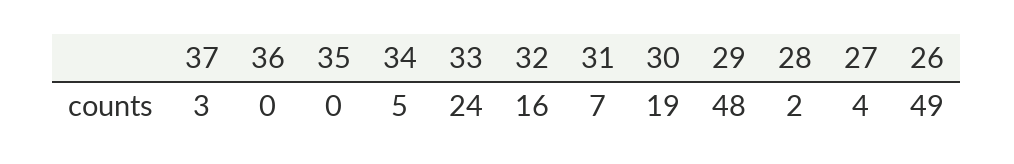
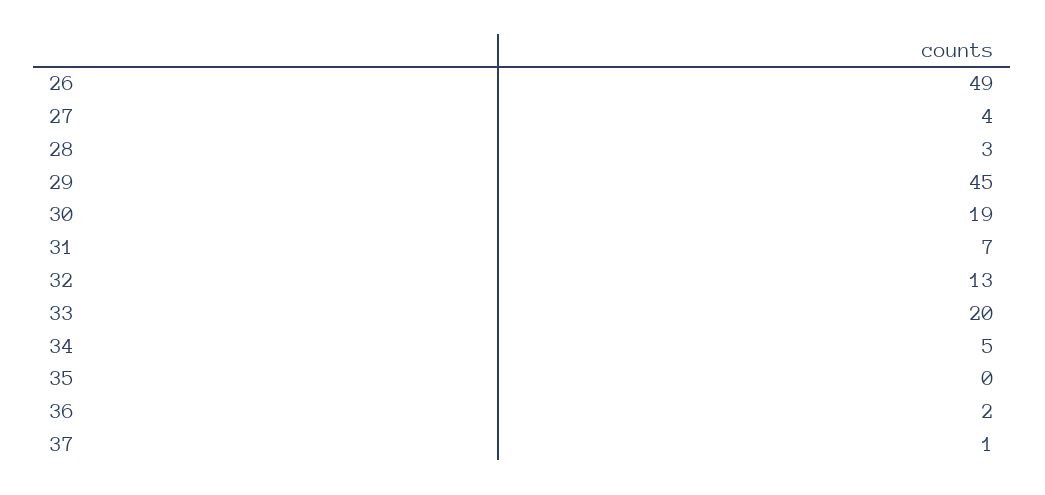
37: 3 -> 1
36: 0 -> 2
33: 24 -> 20
32: 16 -> 13
29: 48 -> 45
28: 2 -> 3

